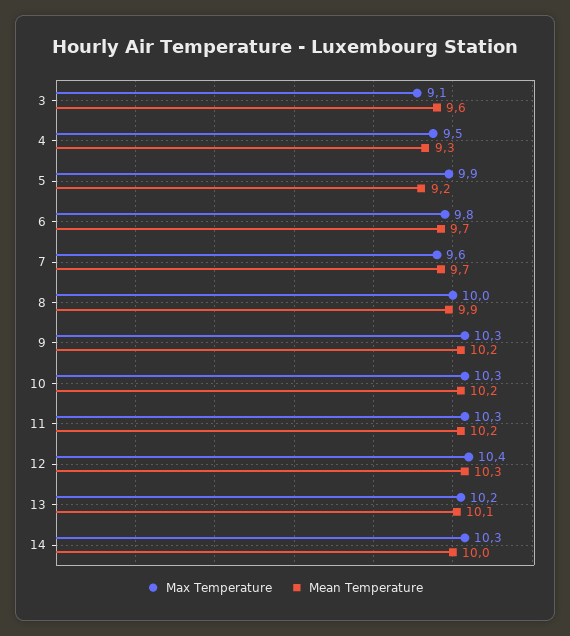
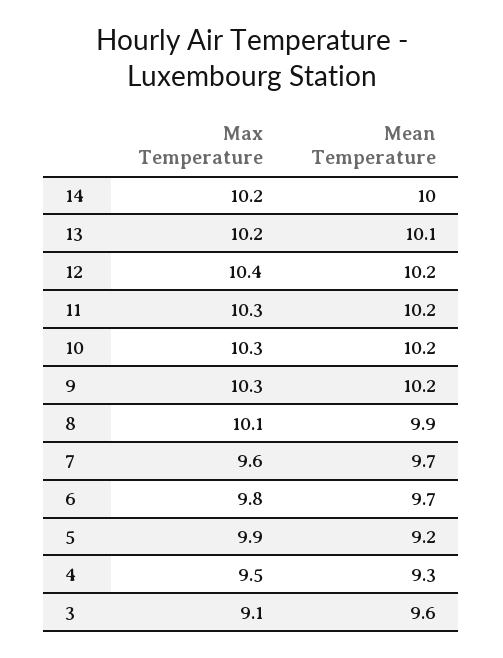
Max Temperature, 8: 10 -> 10.1
Mean Temperature, 12: 10.3 -> 10.2
Max Temperature, 14: 10.3 -> 10.2

